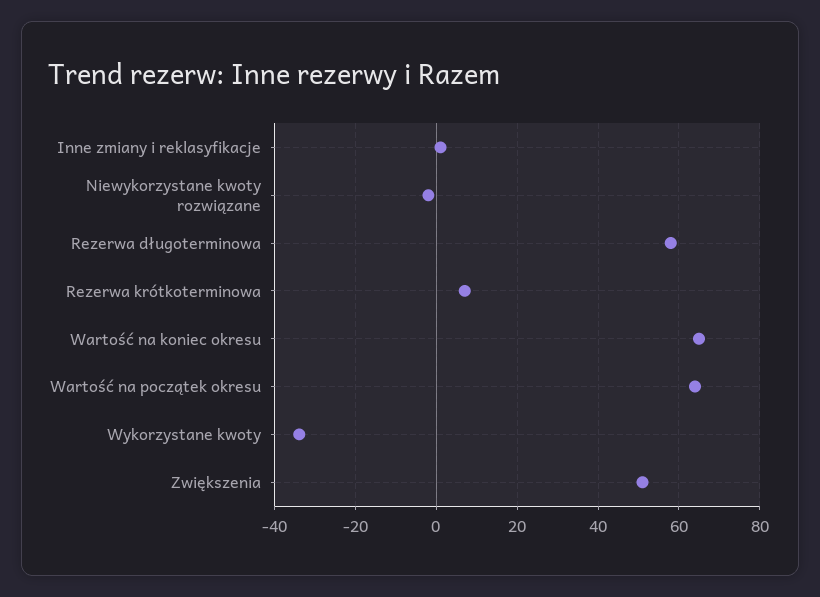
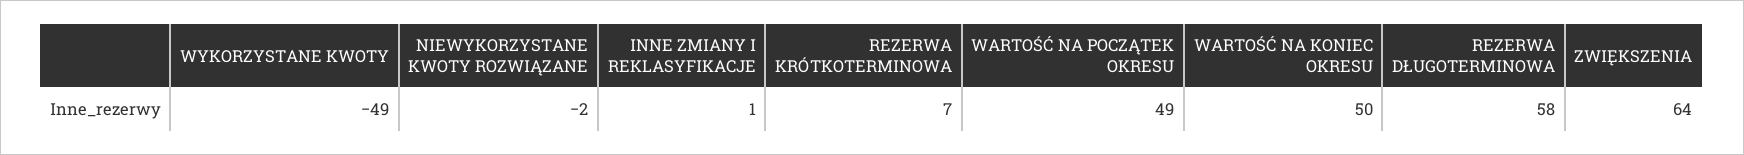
Wartość na koniec okresu: 65 -> 50
Wartość na początek okresu: 65 -> 49
Wykorzystane kwoty: -35 -> -49
Zwiększenia: 50 -> 64

